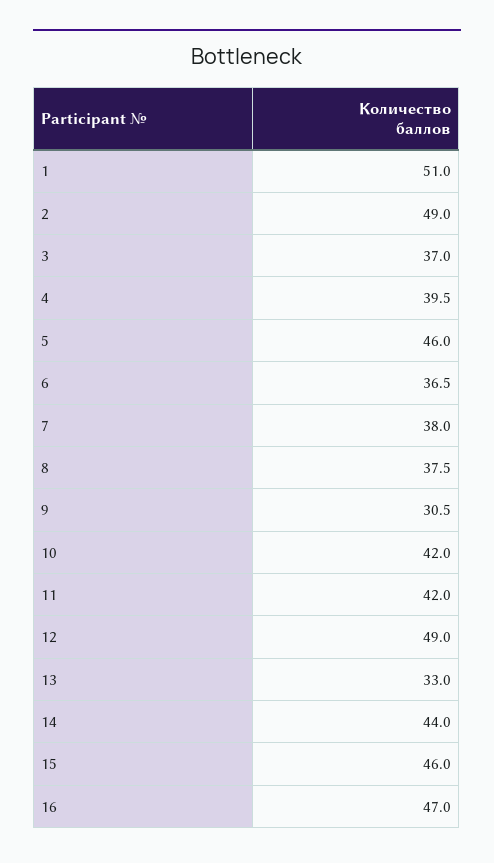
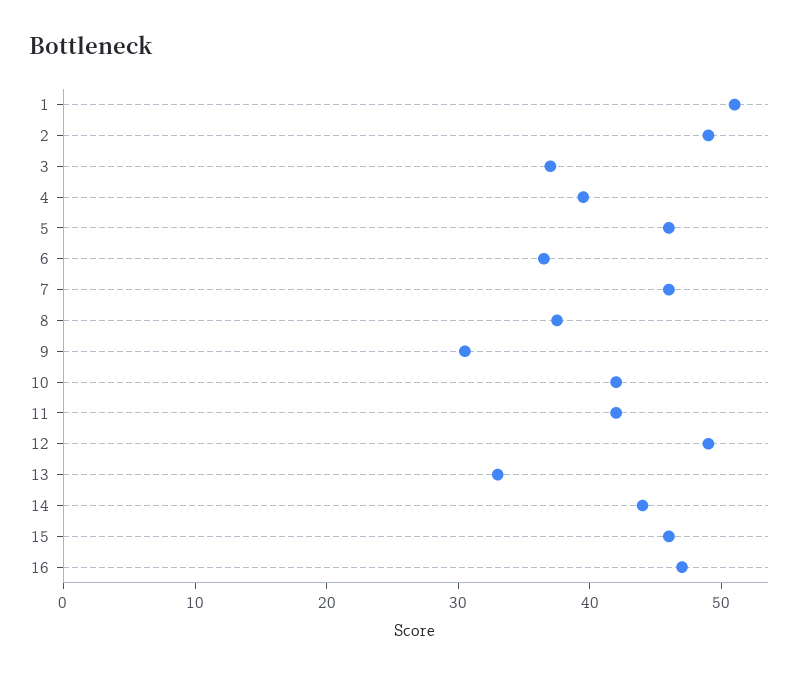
7: 38 -> 46

